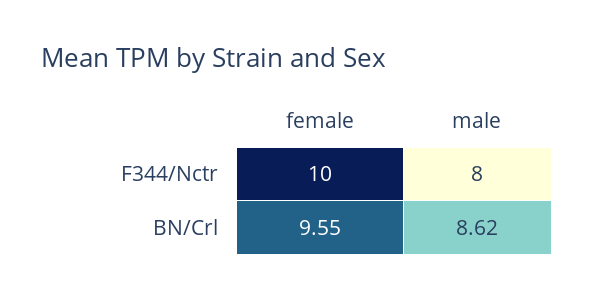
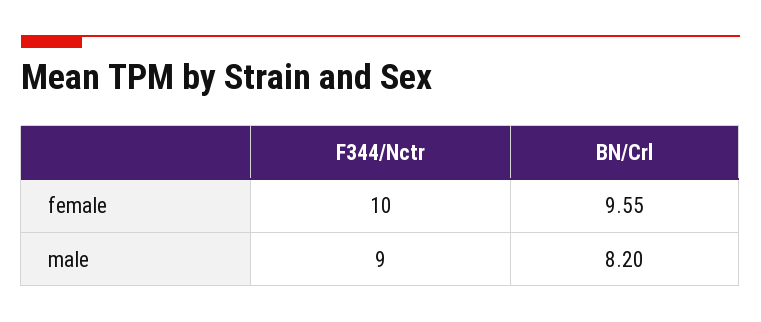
male, F344/Nctr: 8 -> 9
male, BN/Crl: 8.62 -> 8.2

